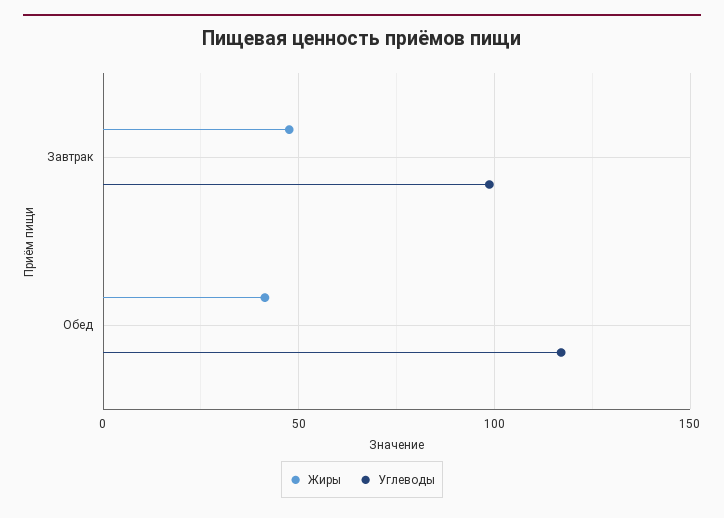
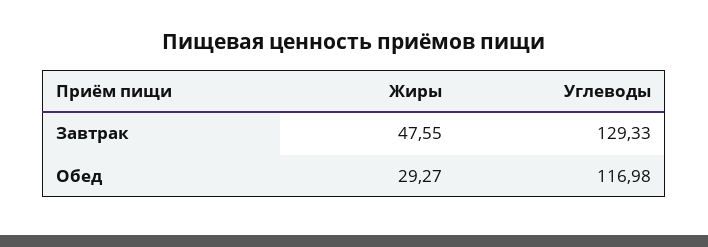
Углеводы, Завтрак: 100 -> 129.33
Жиры, Обед: 40 -> 29.27

